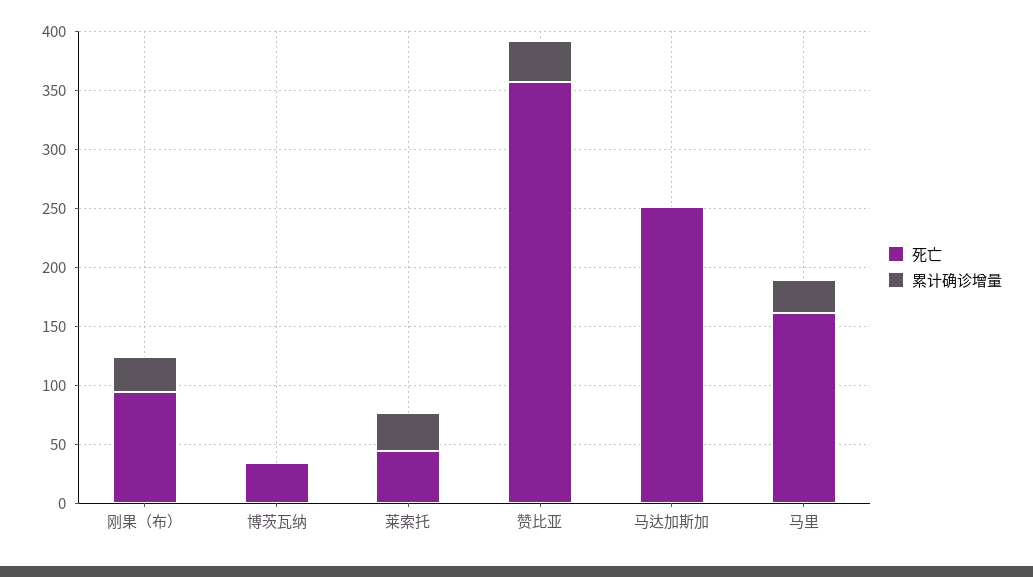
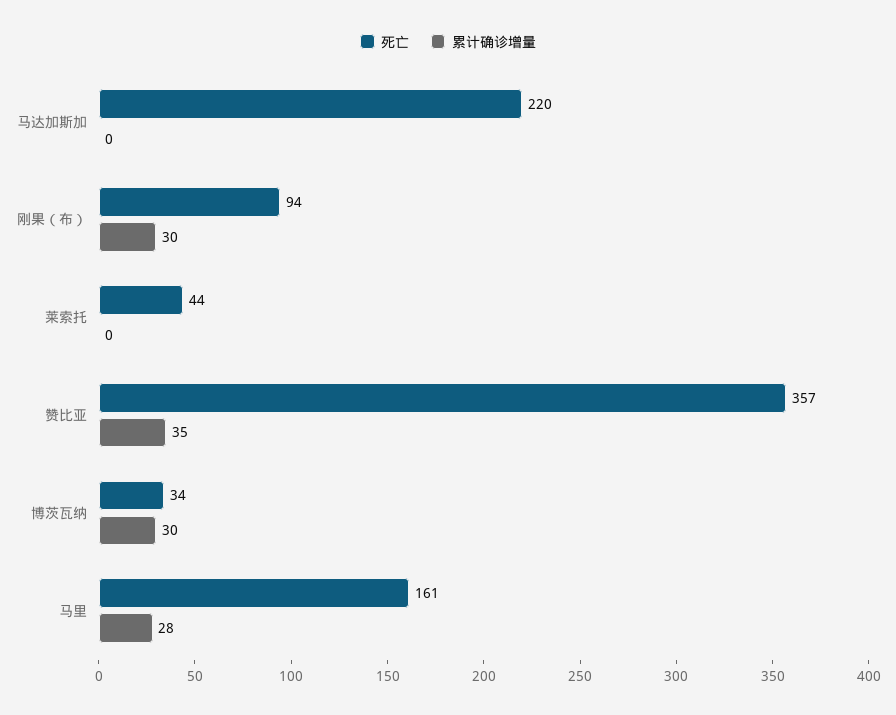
累计确诊增量, 博茨瓦纳: 0 -> 30
累计确诊增量, 莱索托: 30 -> 0
死亡, 马达加斯加: 250 -> 220

